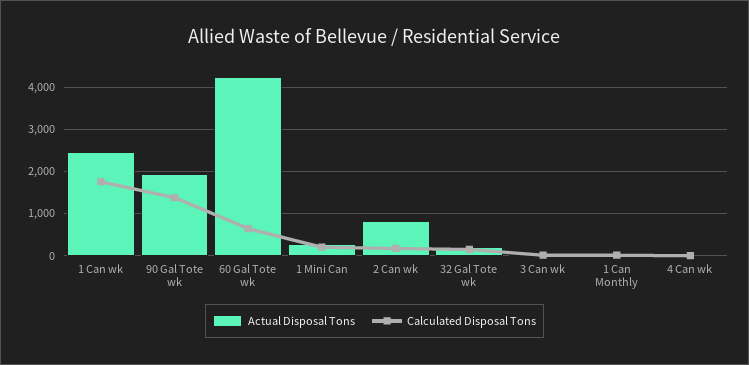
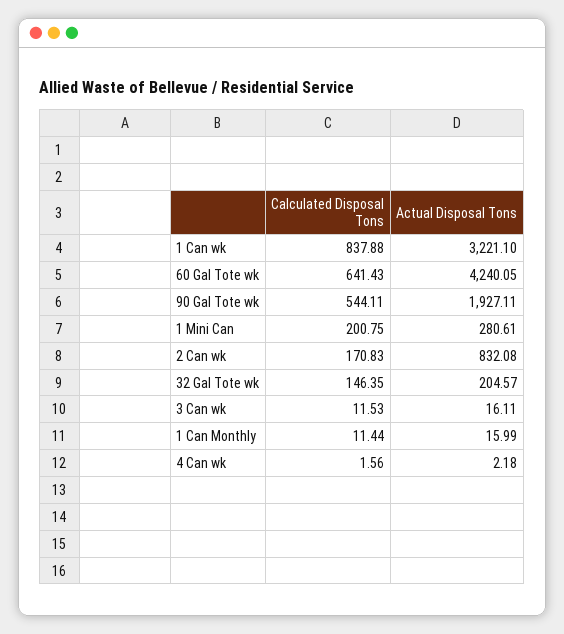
Actual Disposal Tons, 1 Can wk: 2400 -> 3221.1
Calculated Disposal Tons, 1 Can wk: 1800 -> 837.88
Calculated Disposal Tons, 90 Gal Tote wk: 1400 -> 544.11

